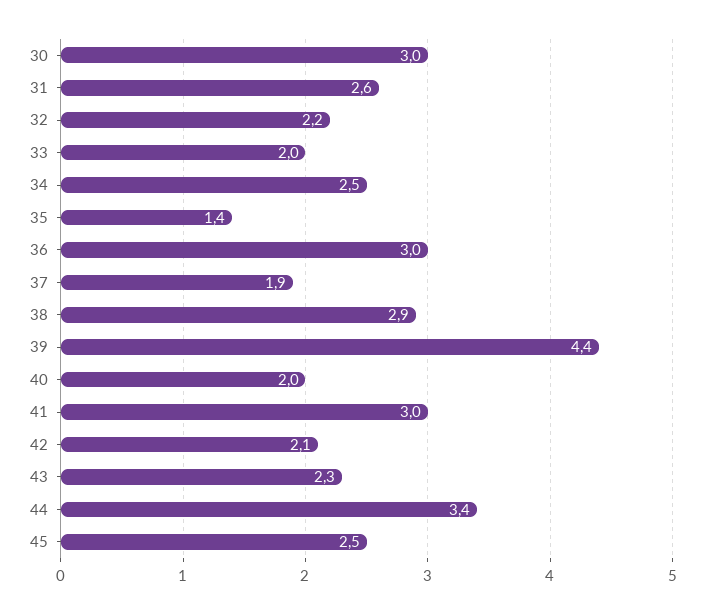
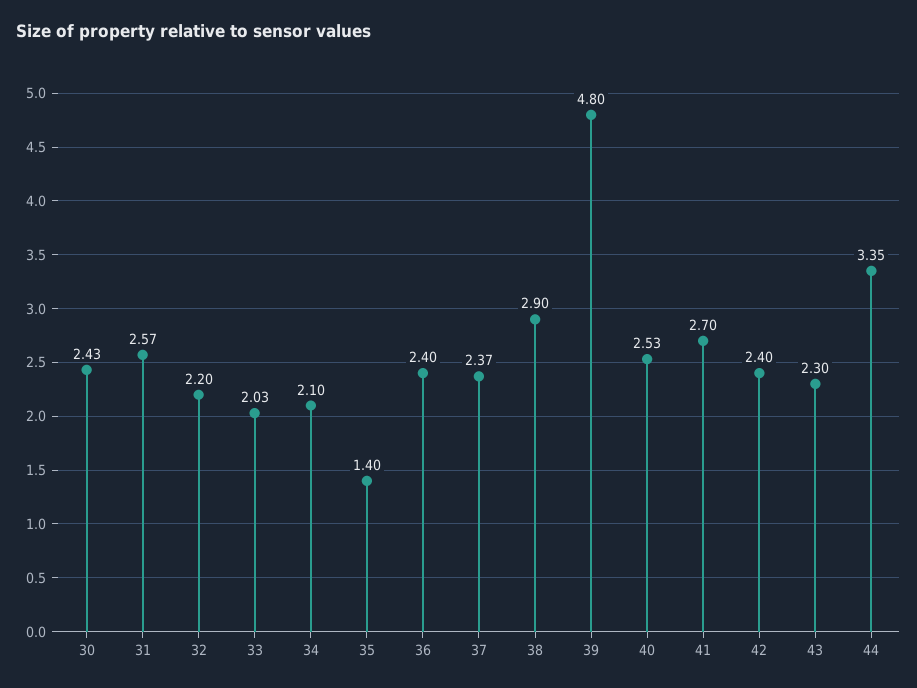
30: 3 -> 2.43
34: 2.5 -> 2.1
36: 3 -> 2.4
37: 1.9 -> 2.37
39: 4.4 -> 4.8
40: 2 -> 2.53
41: 3 -> 2.7
42: 2.1 -> 2.4
45: 2.5 -> none

